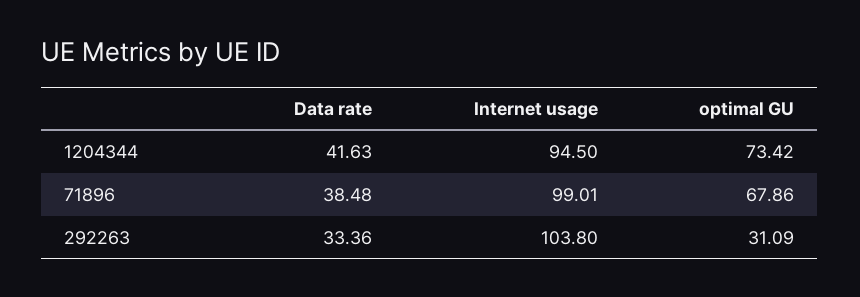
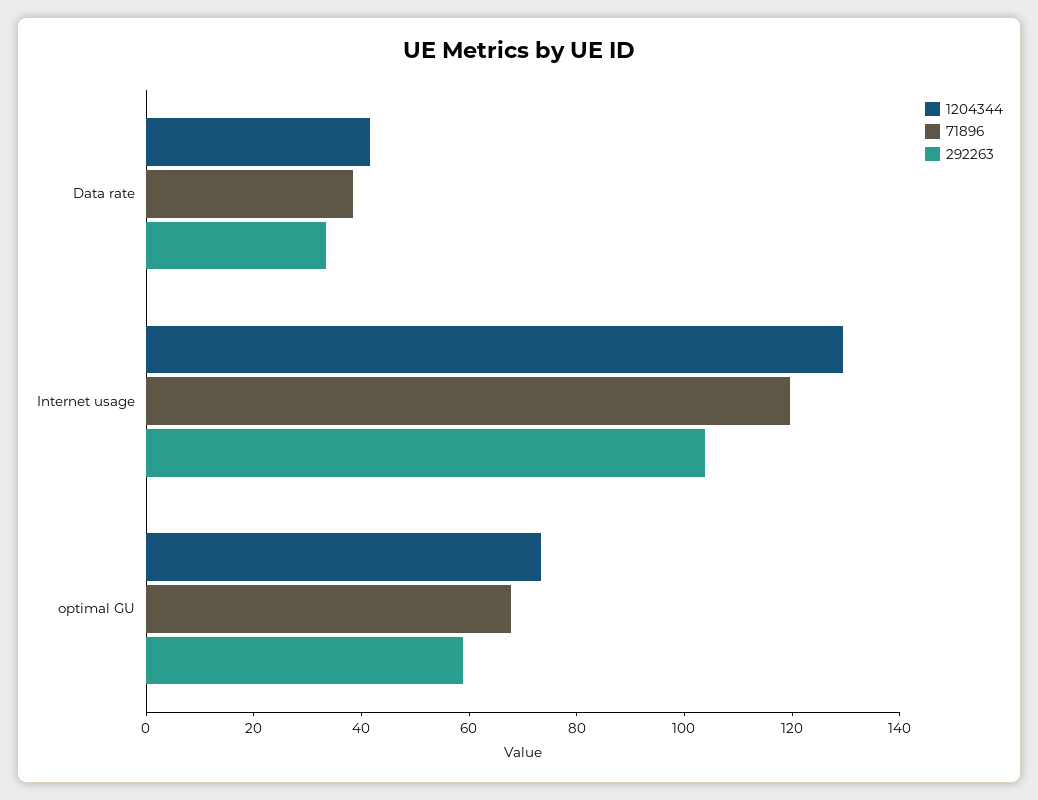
1204344, Internet usage: 94.5 -> 130
71896, Internet usage: 99.01 -> 120
292263, optimal GU: 31.09 -> 60

